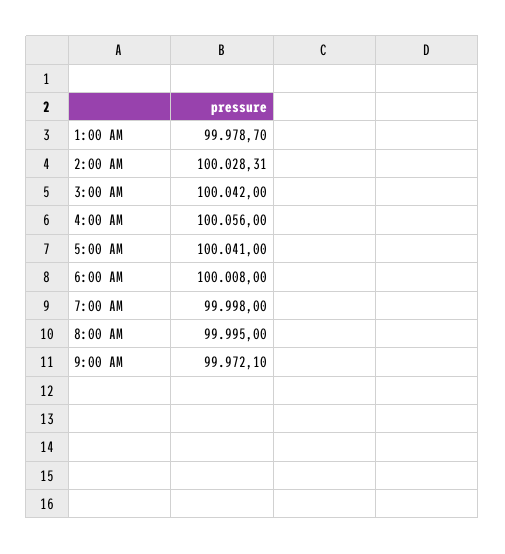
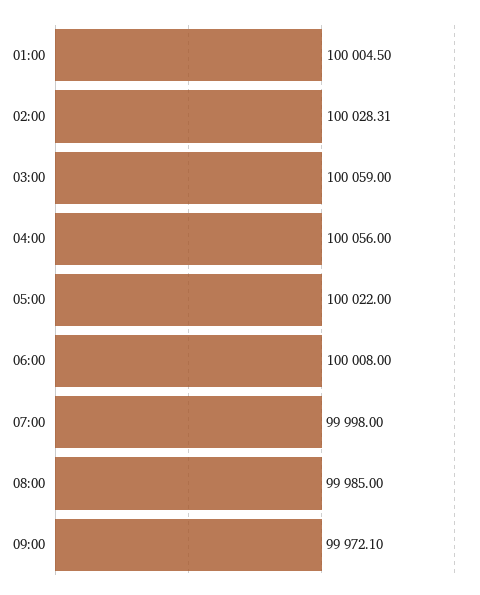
1:00 AM: 99978.7 -> 100004.5
3:00 AM: 100042 -> 100059
5:00 AM: 100041 -> 100022
8:00 AM: 99995 -> 99985

